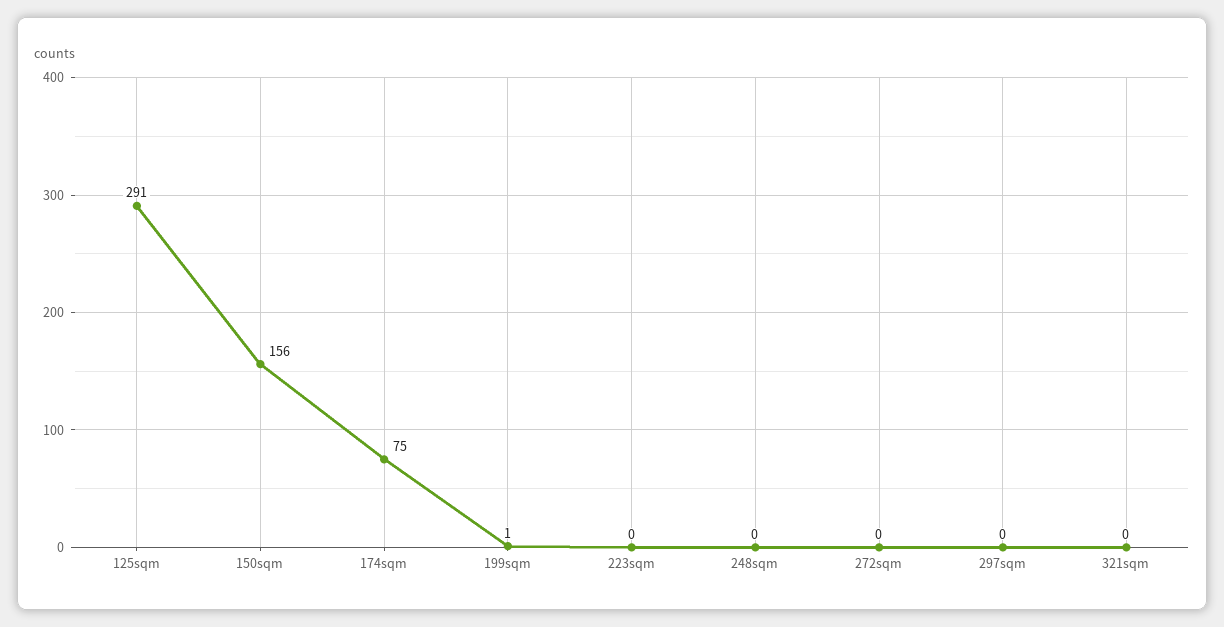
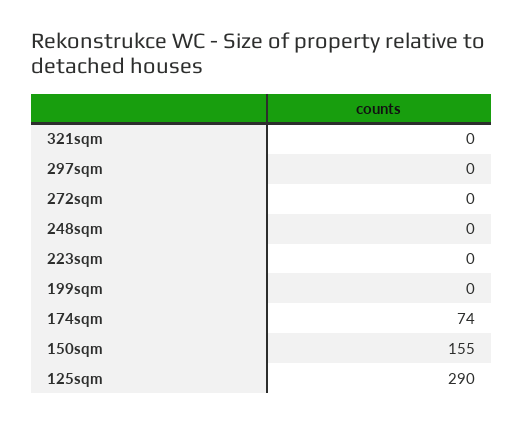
125sqm: 291 -> 290
150sqm: 156 -> 155
174sqm: 75 -> 74
199sqm: 1 -> 0

